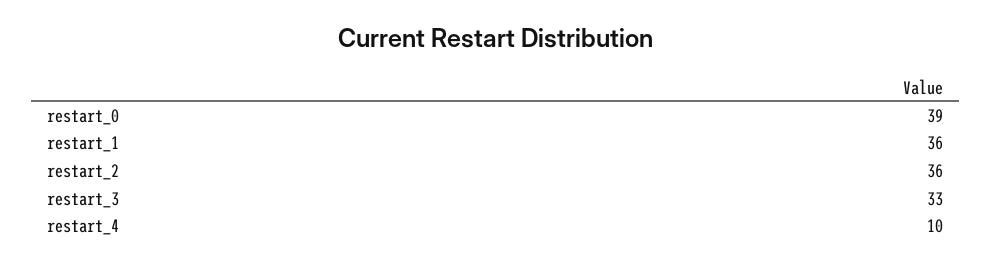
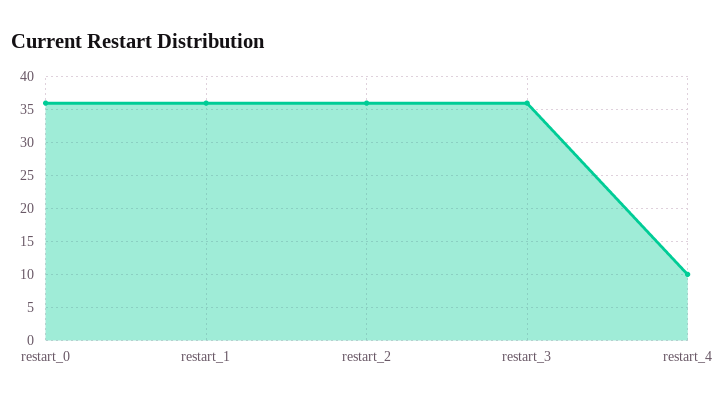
restart_0: 39 -> 36
restart_3: 33 -> 36

